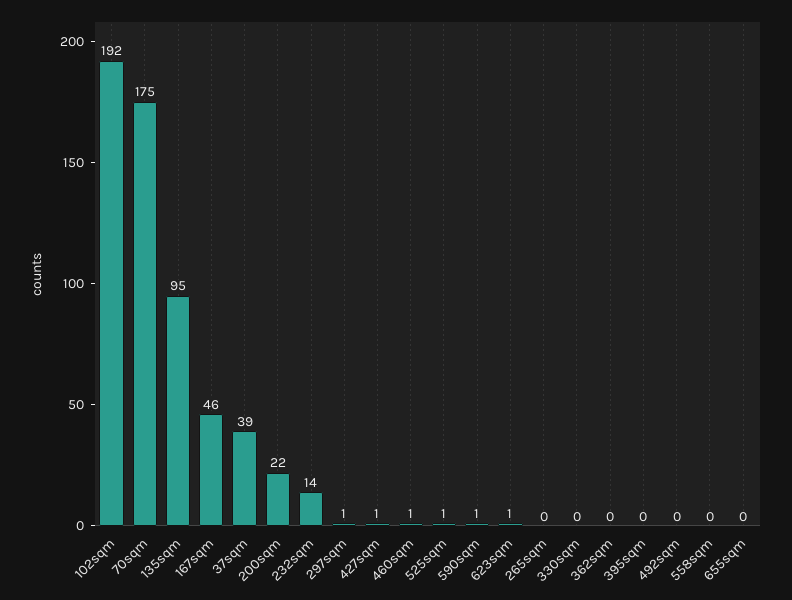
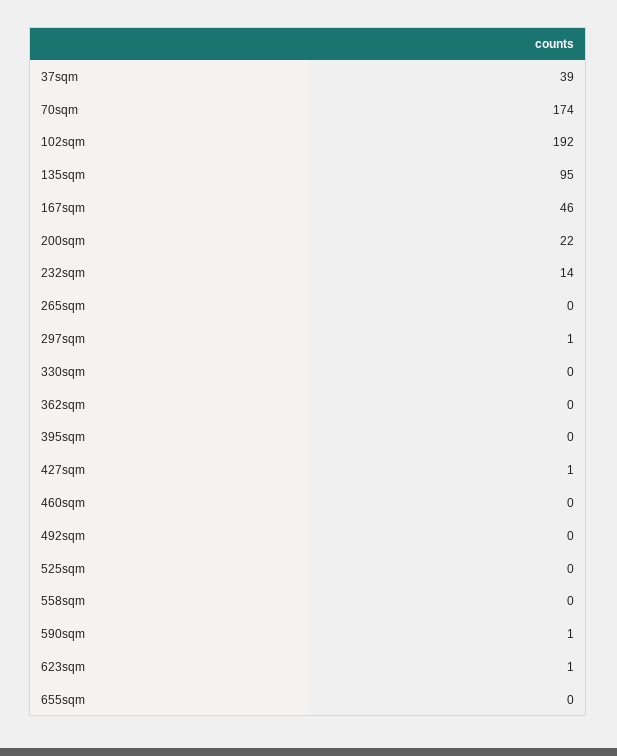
70sqm: 175 -> 174
460sqm: 1 -> 0
525sqm: 1 -> 0

